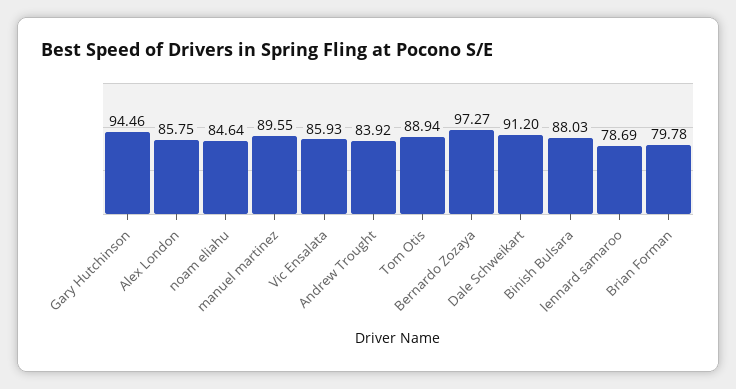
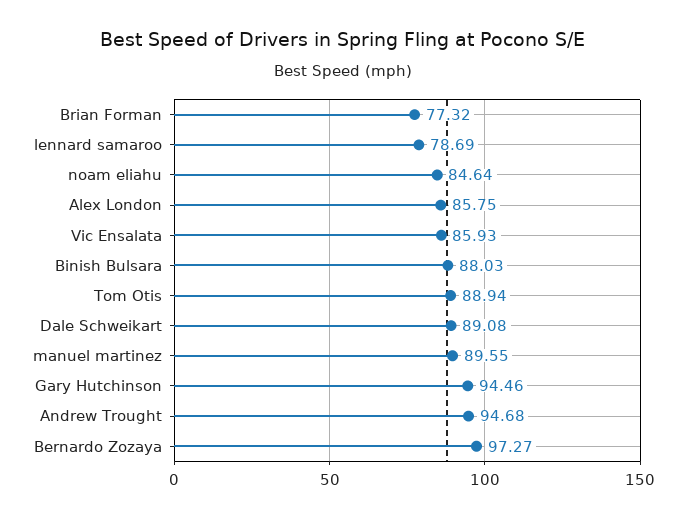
Andrew Trought: 83.92 -> 94.68
Dale Schweikart: 91.2 -> 89.08
Brian Forman: 79.78 -> 77.32

